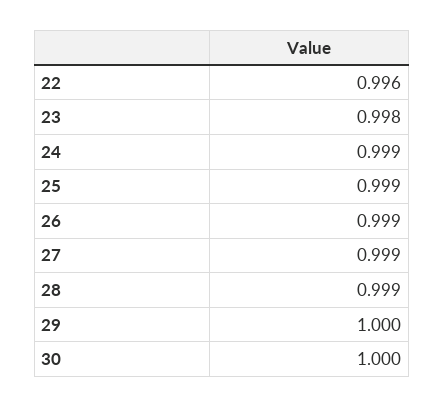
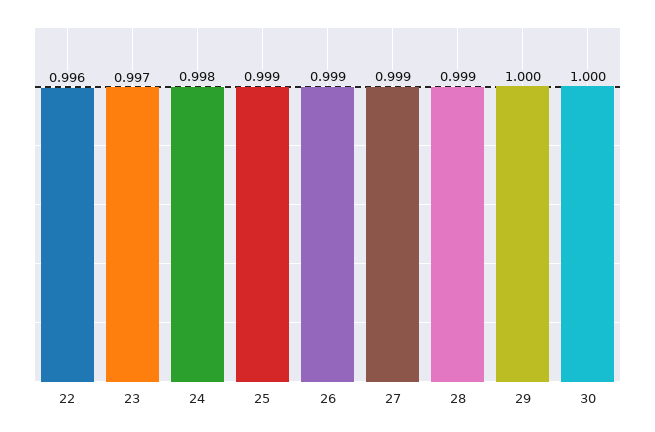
23: 0.998 -> 0.997
24: 0.999 -> 0.998

